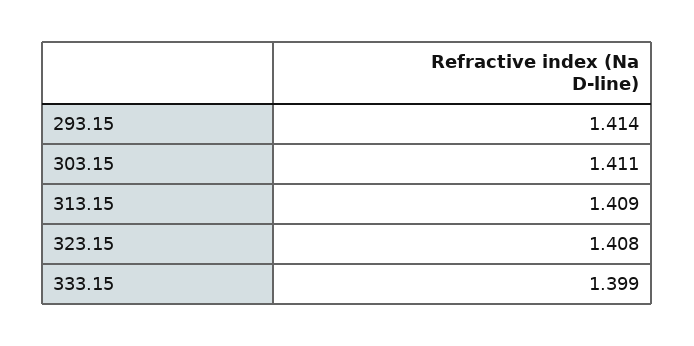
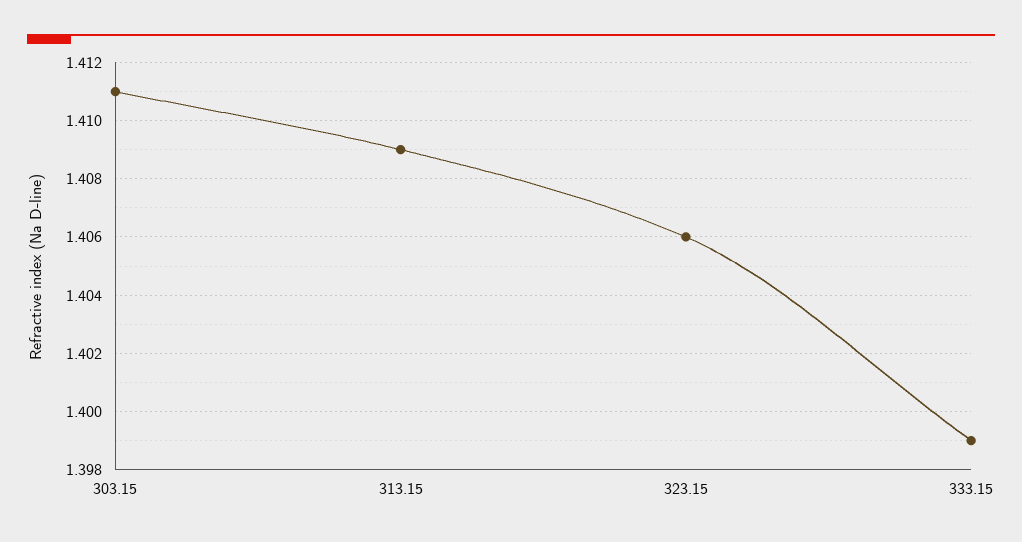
293.15: 1.414 -> none
323.15: 1.408 -> 1.406

